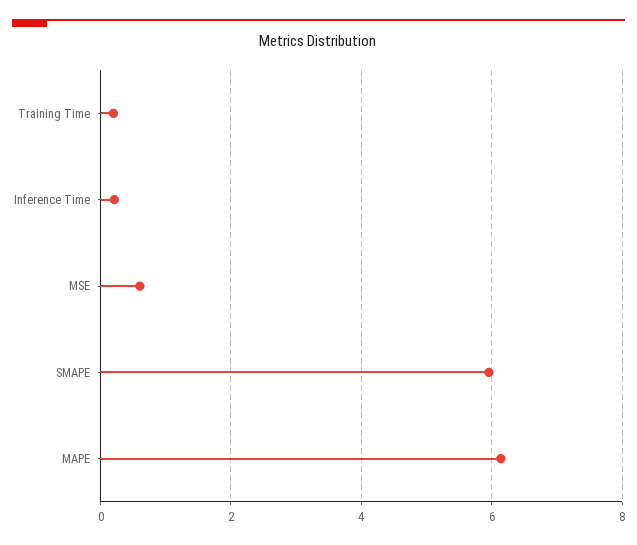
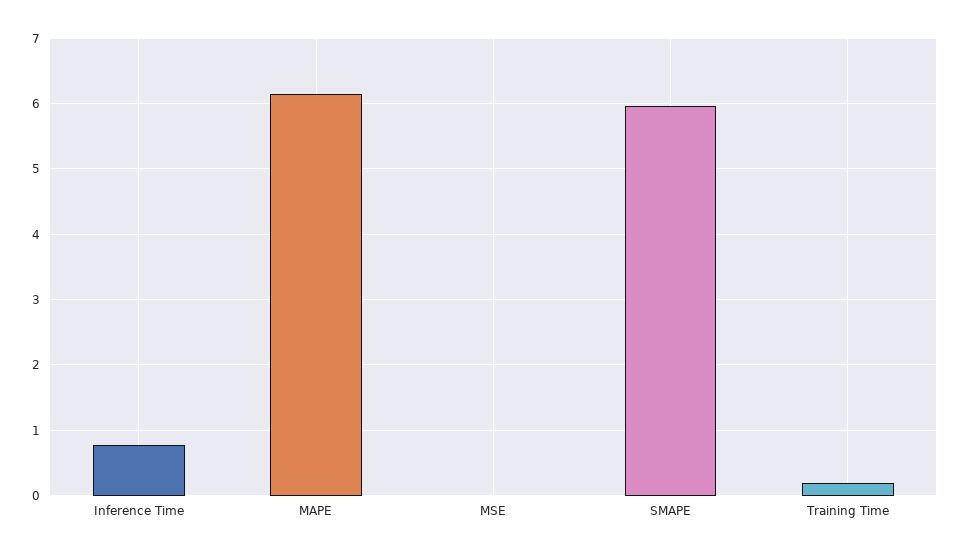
Inference Time: 0.2 -> 0.8
MSE: 0.6 -> 0

